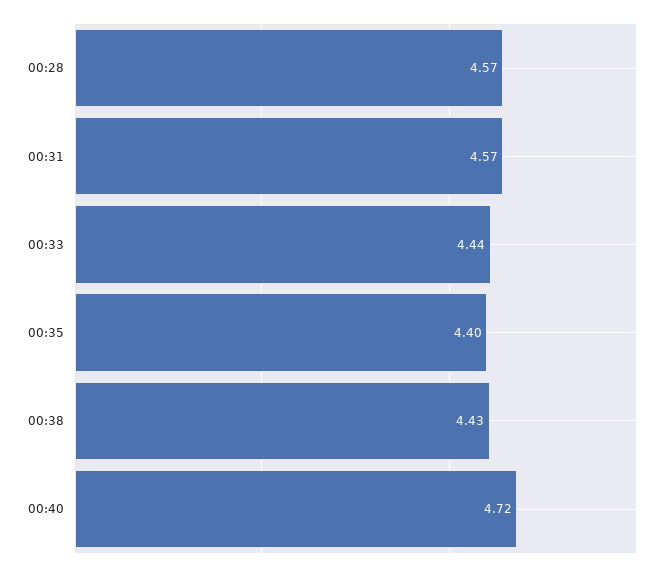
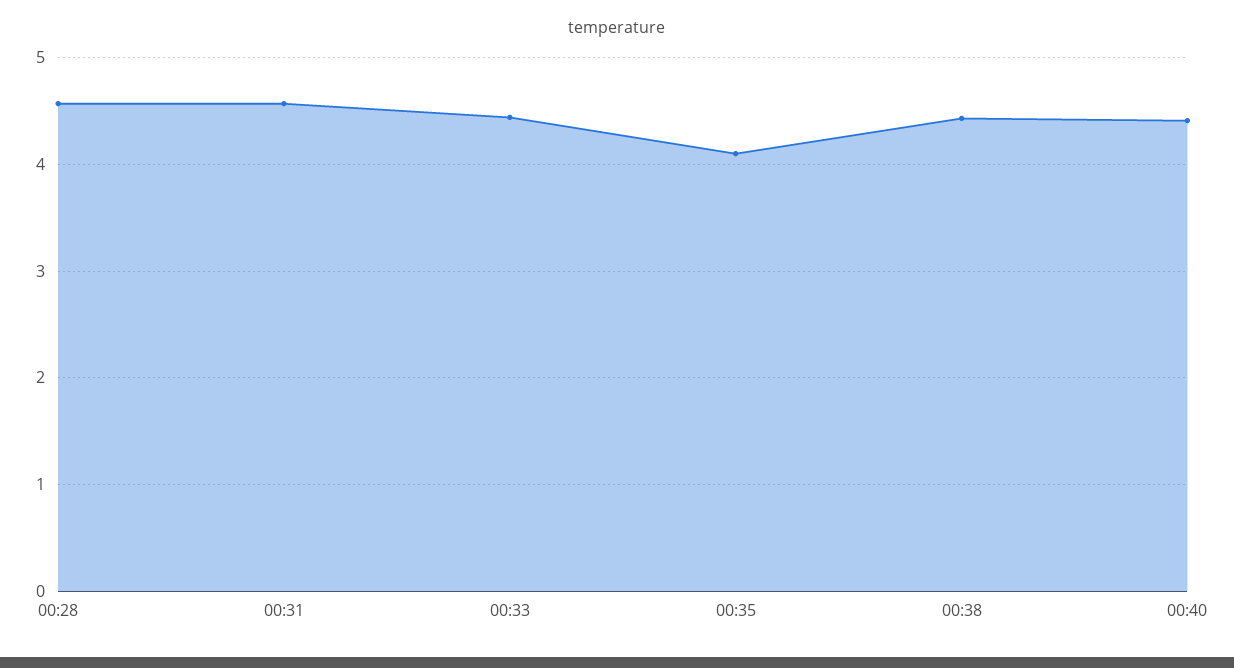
00:35: 4.4 -> 4.1
00:40: 4.72 -> 4.4

